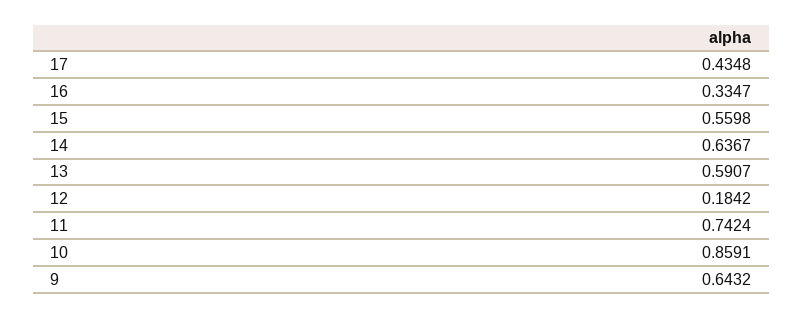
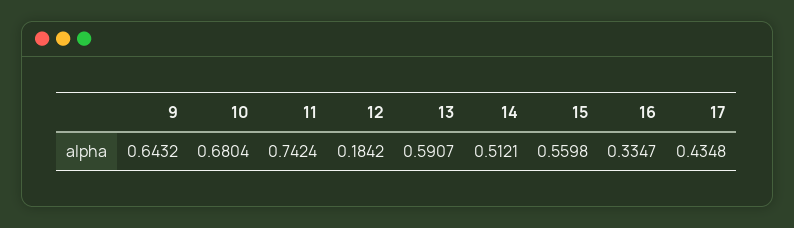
14: 0.6367 -> 0.5121
10: 0.8591 -> 0.6804

